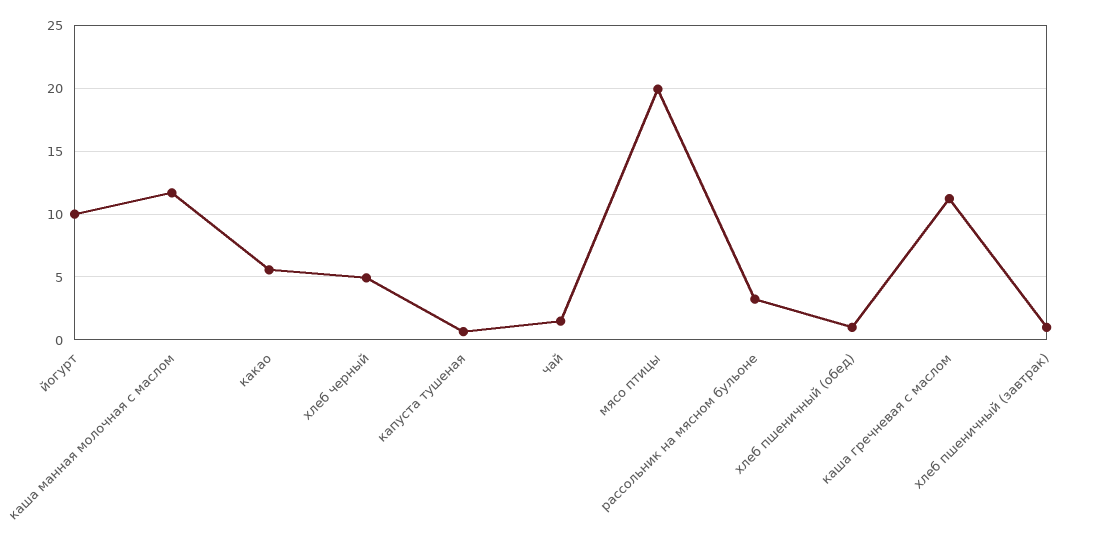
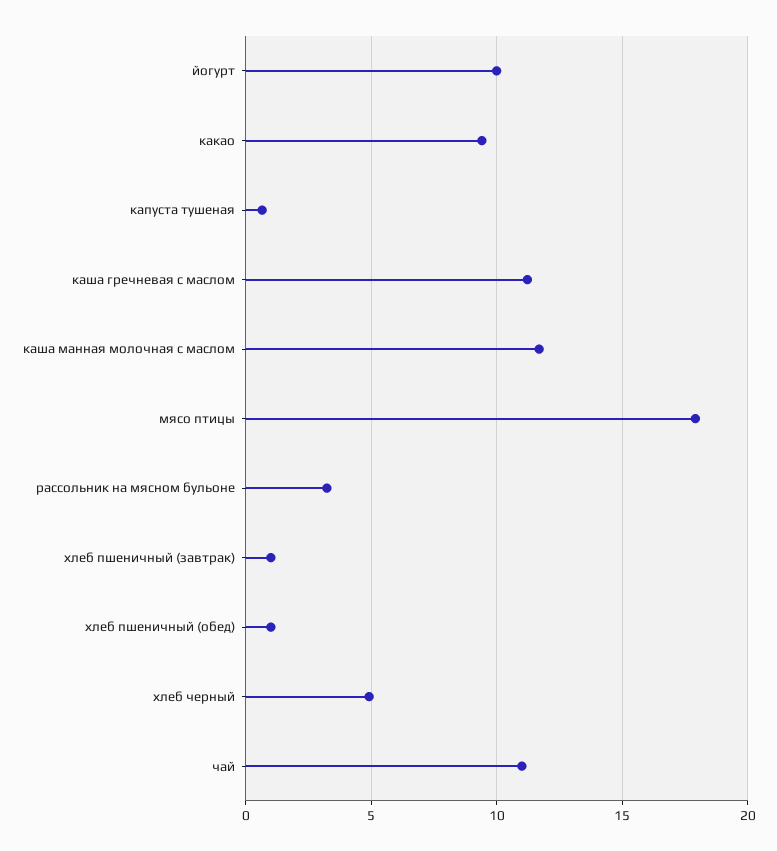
какао: 5.5 -> 9.5
чай: 1.5 -> 11
мясо птицы: 20 -> 18

